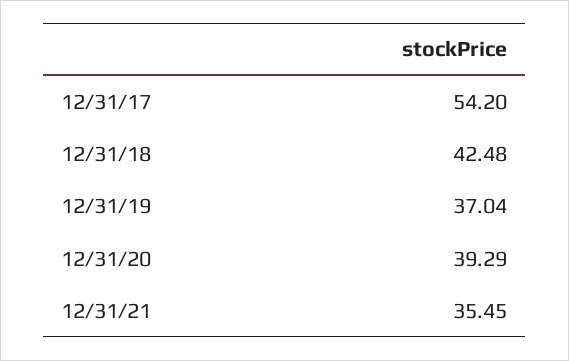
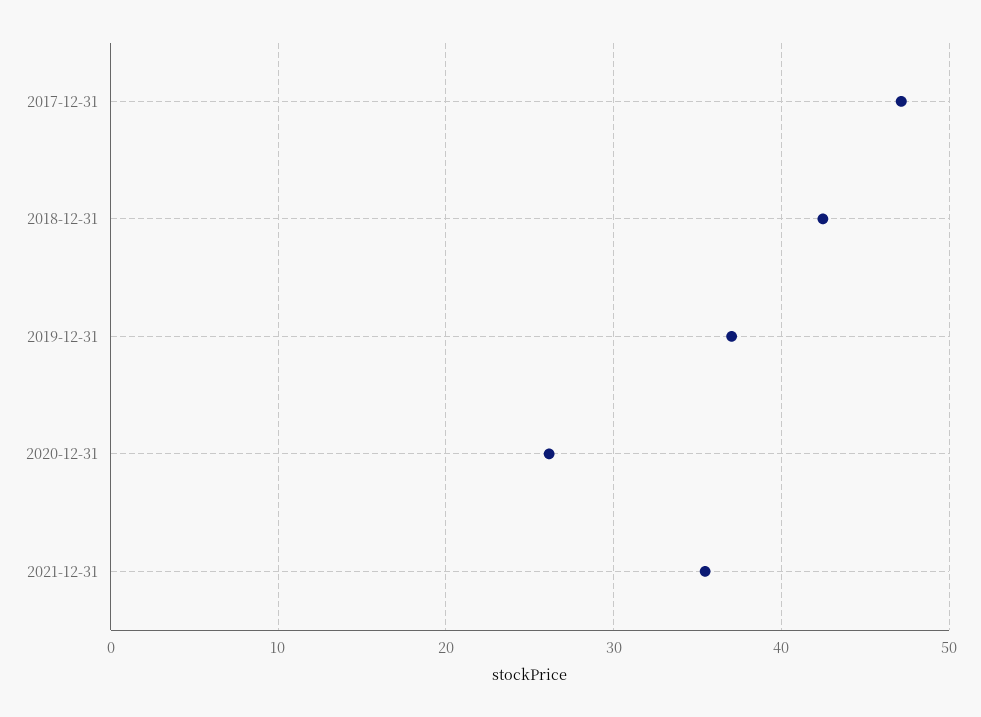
12/31/17: 54.2 -> 47
12/31/20: 39.29 -> 26

